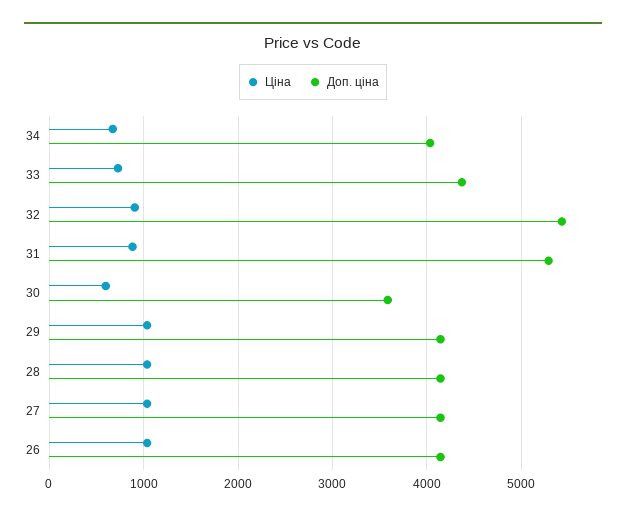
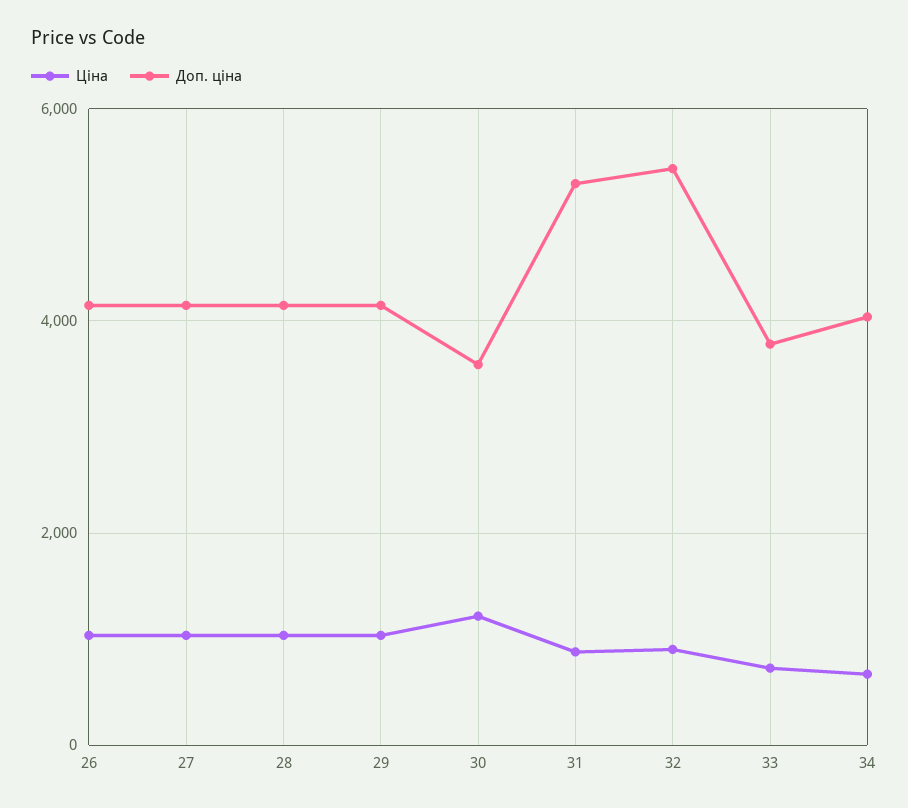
Доп. ціна, 33: 4400 -> 3800
Ціна, 30: 600 -> 1200

